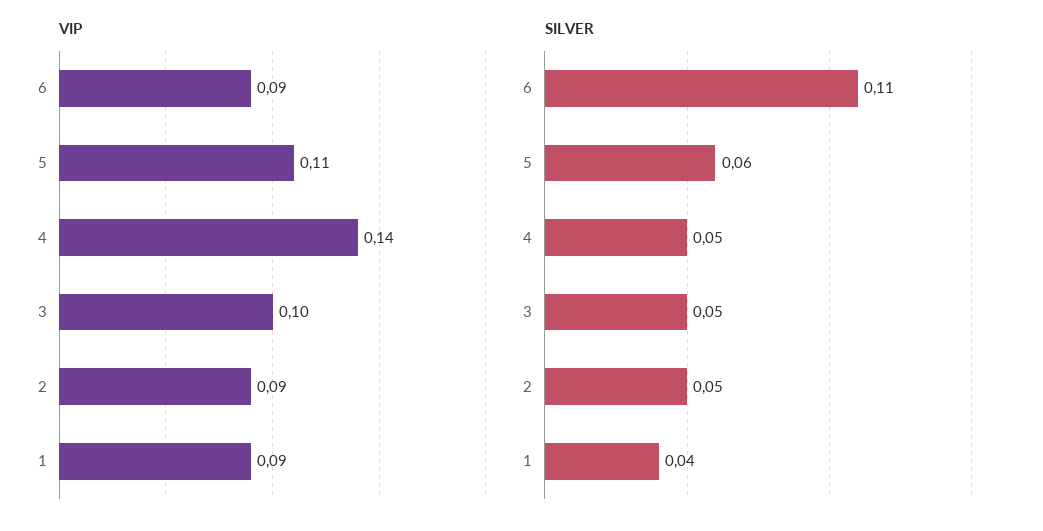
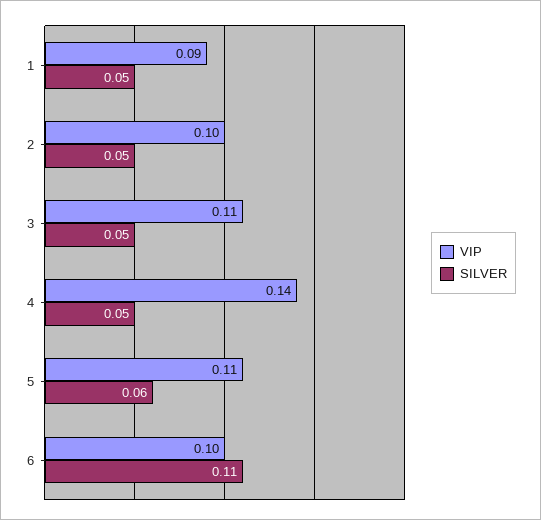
VIP, 6: 0.09 -> 0.1
VIP, 3: 0.1 -> 0.11
VIP, 2: 0.09 -> 0.1
SILVER, 1: 0.04 -> 0.05

